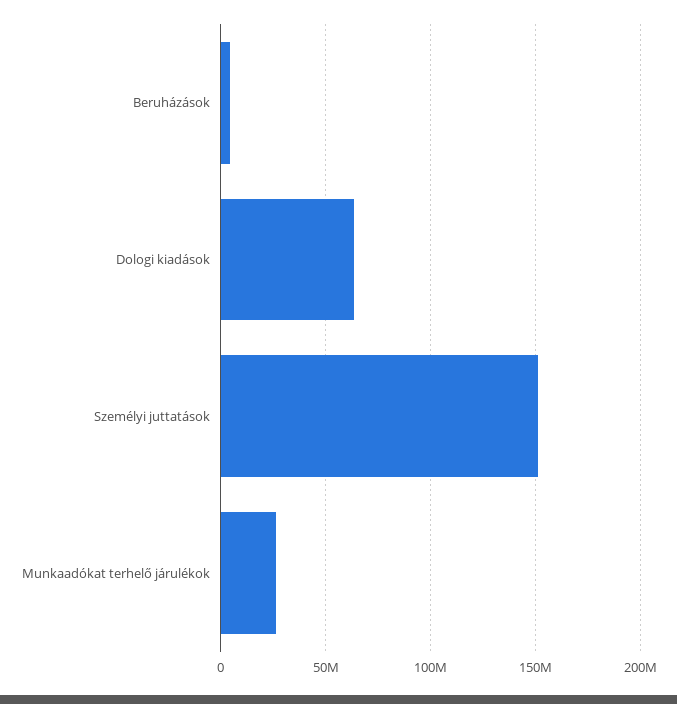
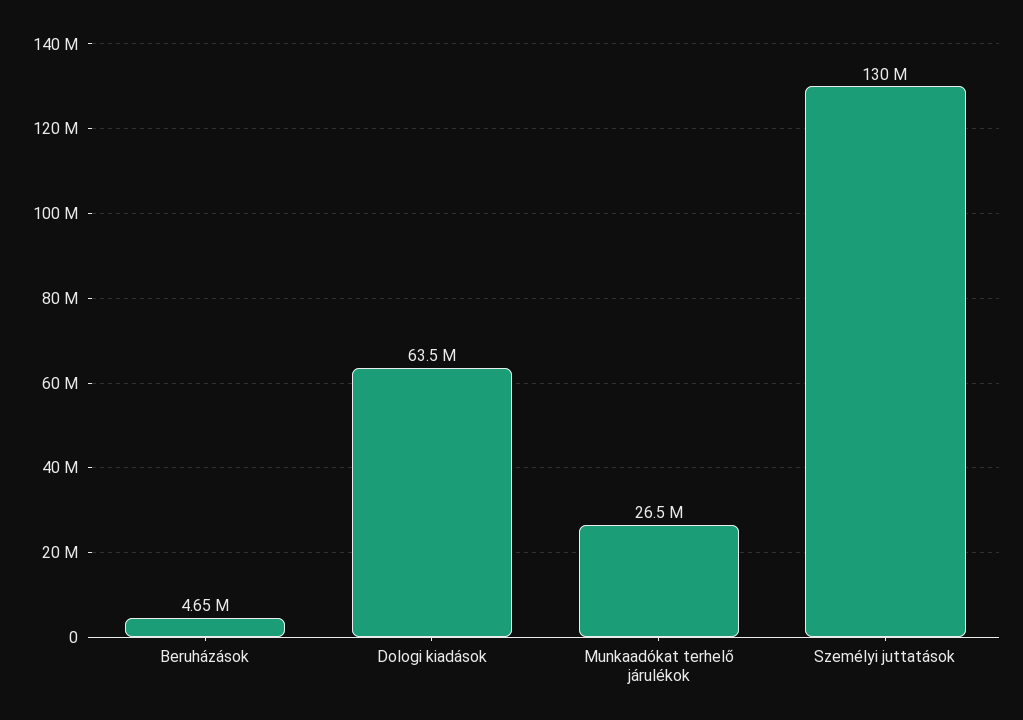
Személyi juttatások: 150000000 -> 130000000

